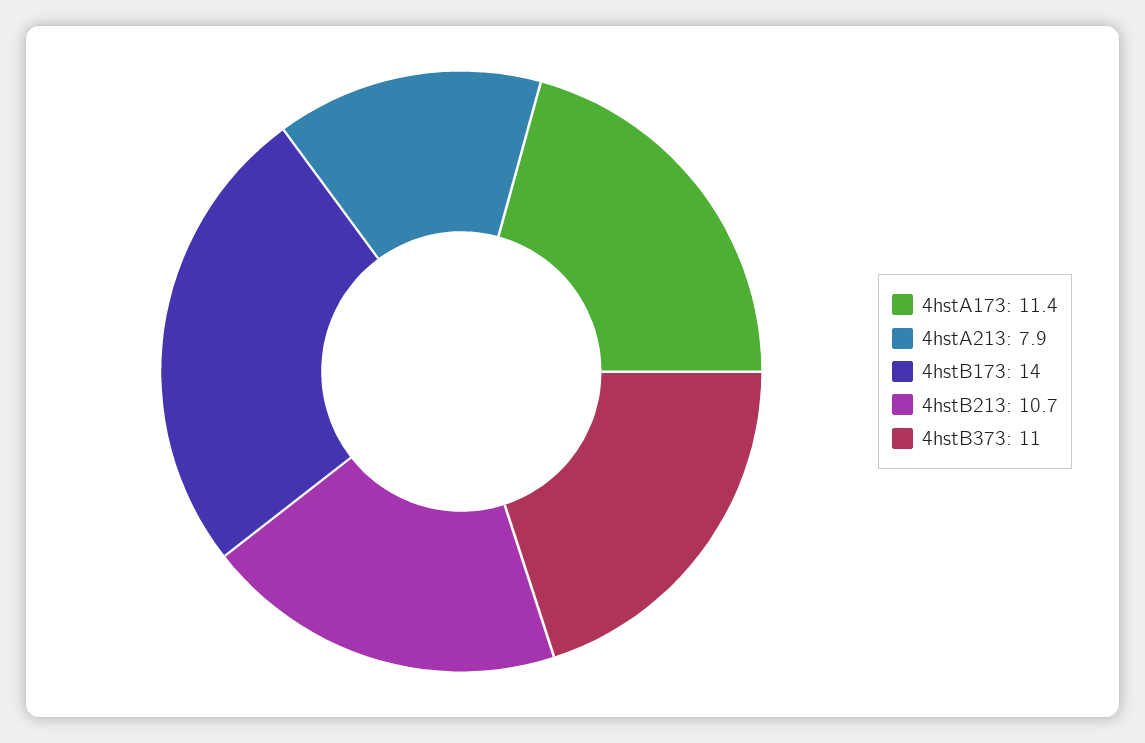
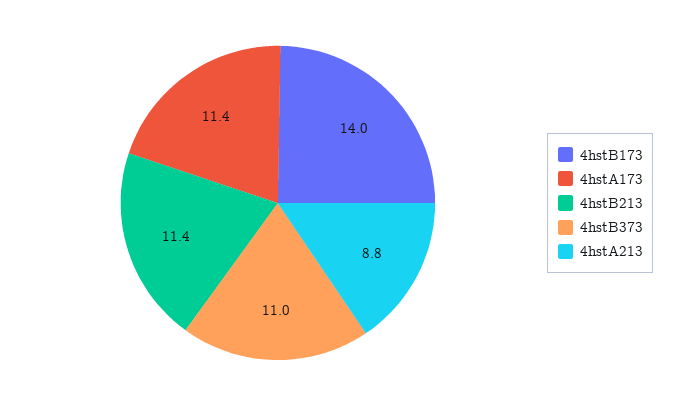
4hstA213: 7.9 -> 8.8
4hstB213: 10.7 -> 11.4

